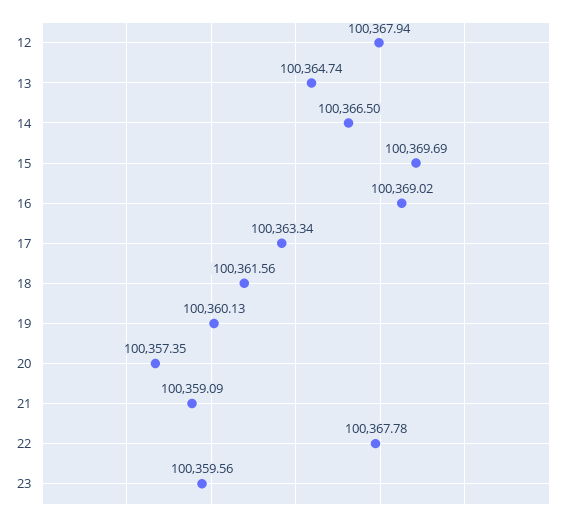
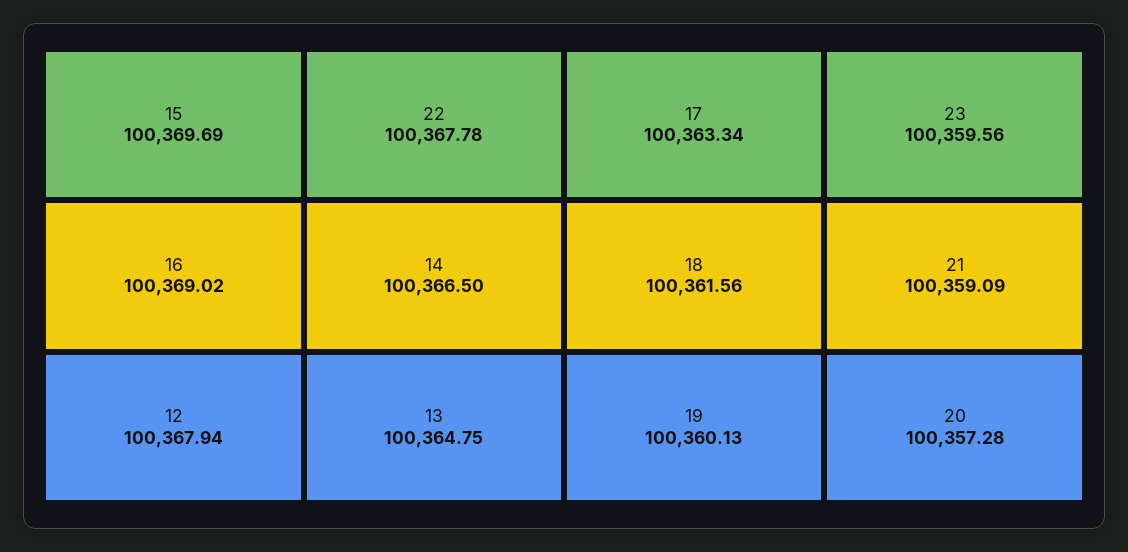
13: 100364.74 -> 100364.75
20: 100357.35 -> 100357.28

